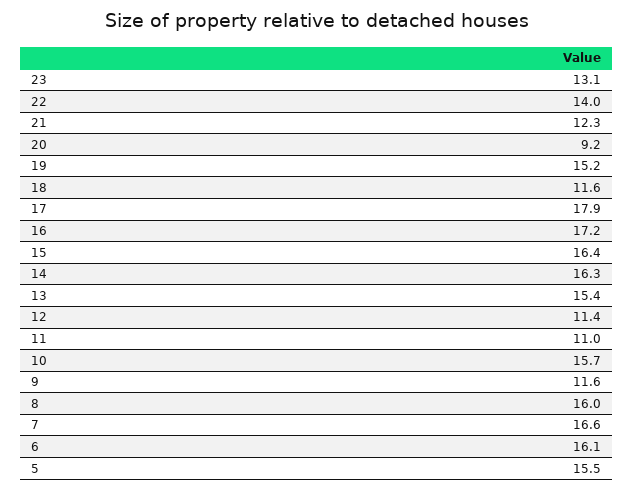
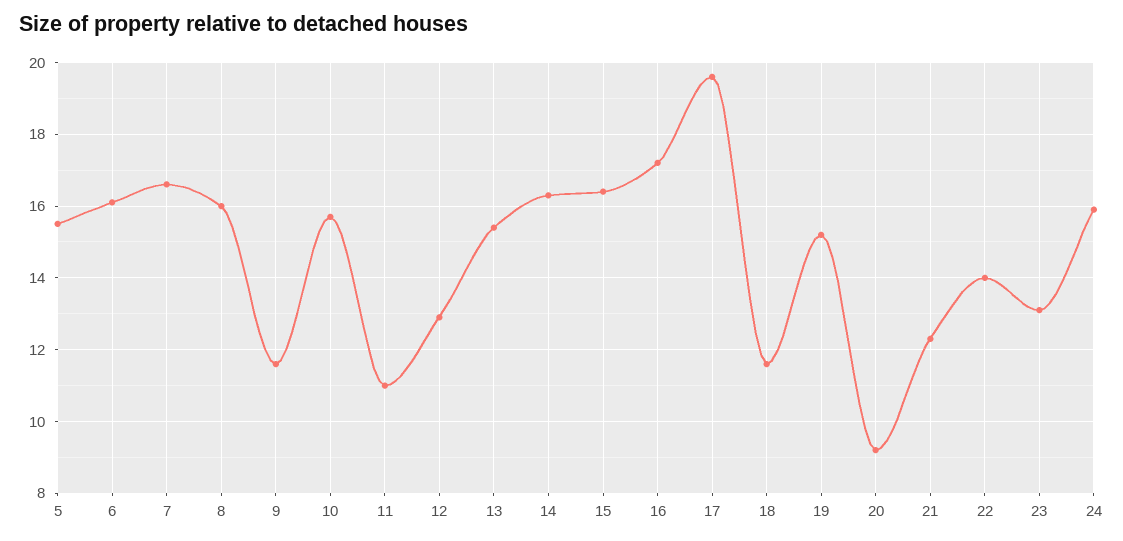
17: 17.9 -> 19.5
12: 11.4 -> 13
24: none -> 16

